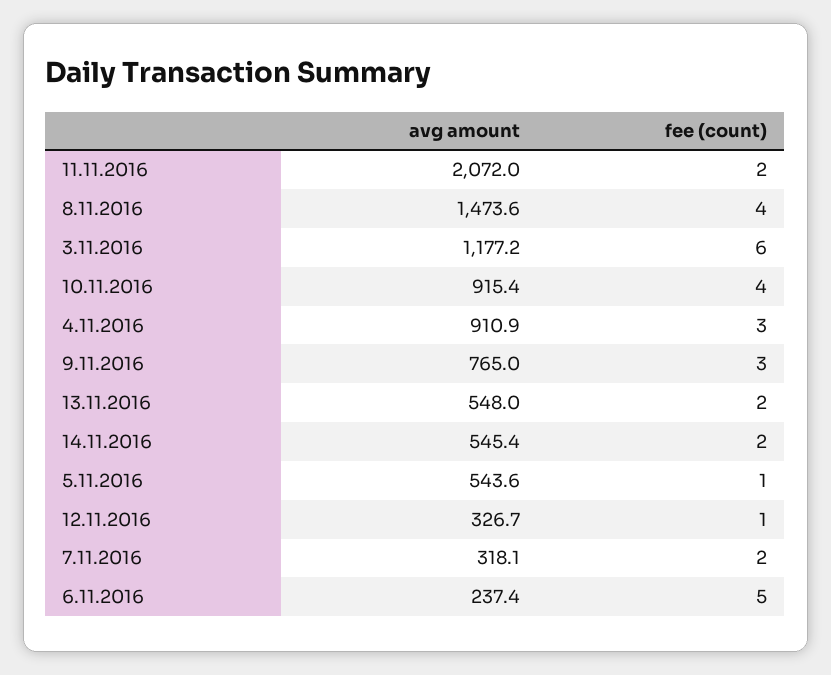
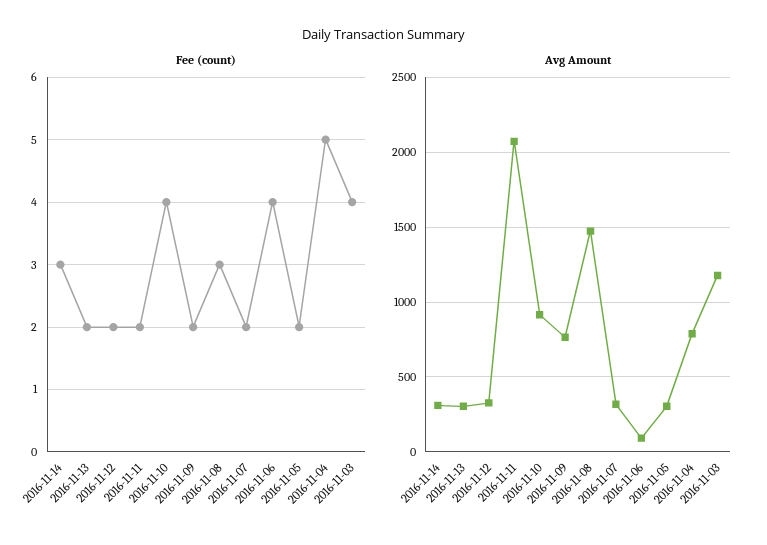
fee (count), 8.11.2016: 4 -> 3
fee (count), 3.11.2016: 6 -> 4
avg amount, 4.11.2016: 910.9 -> 800
fee (count), 4.11.2016: 3 -> 5
fee (count), 9.11.2016: 3 -> 2
avg amount, 13.11.2016: 548 -> 300
avg amount, 14.11.2016: 545.4 -> 300
fee (count), 14.11.2016: 2 -> 3
avg amount, 5.11.2016: 543.6 -> 300
fee (count), 5.11.2016: 1 -> 2
fee (count), 12.11.2016: 1 -> 2
avg amount, 6.11.2016: 237.4 -> 100
fee (count), 6.11.2016: 5 -> 4

